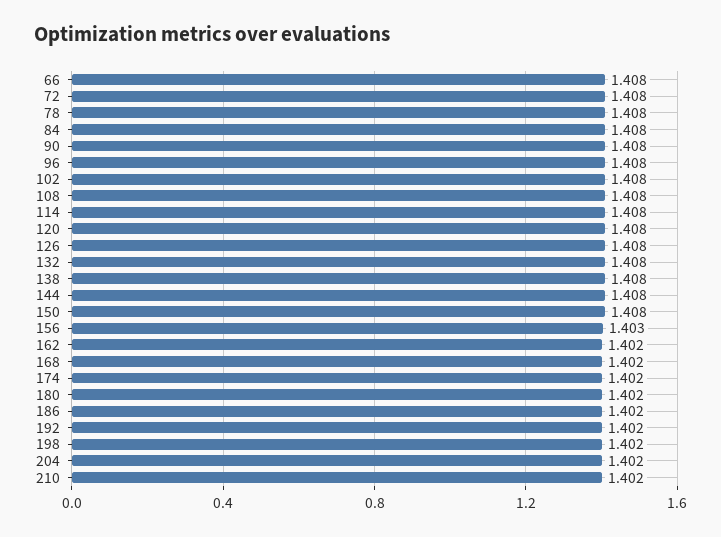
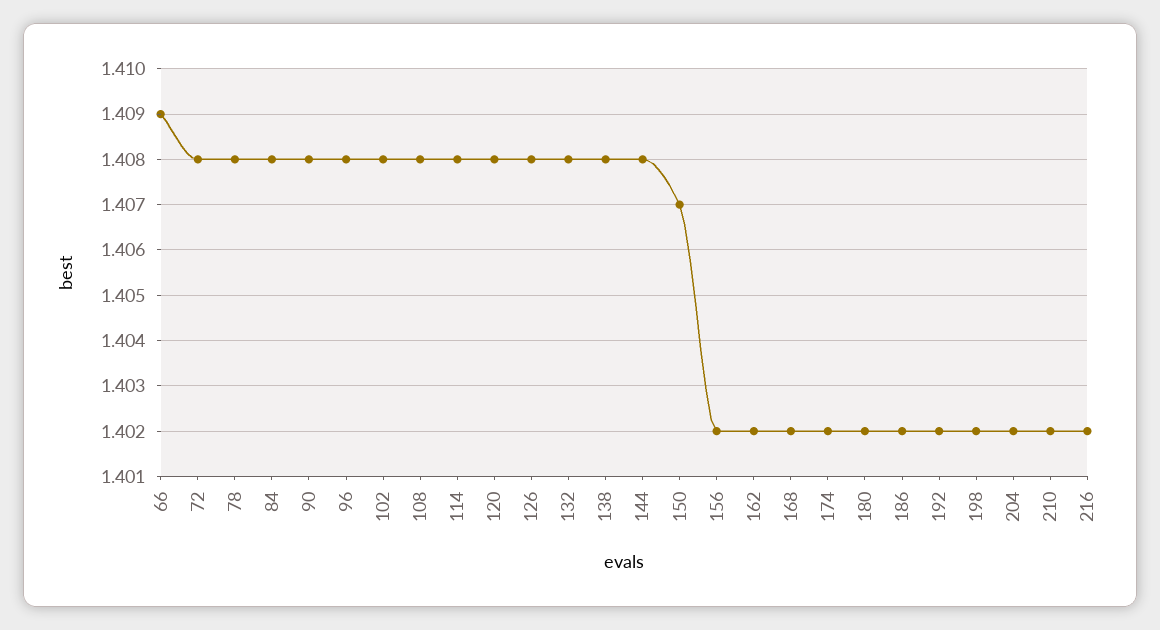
66: 1.408 -> 1.409
150: 1.408 -> 1.407
156: 1.403 -> 1.402
216: none -> 1.402

